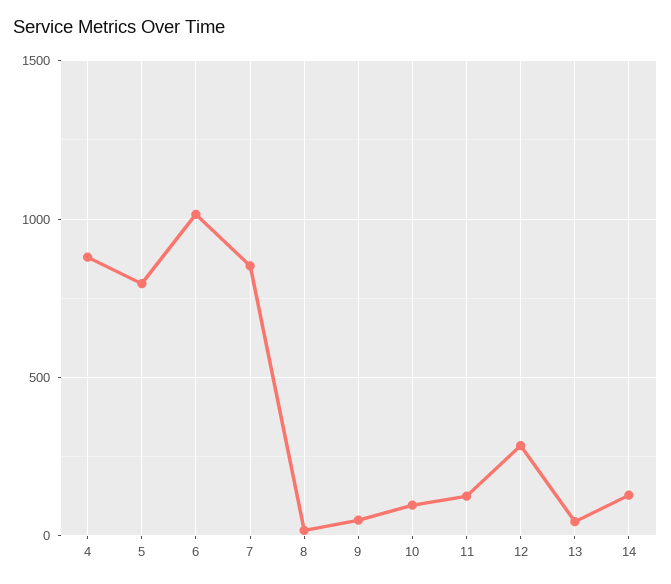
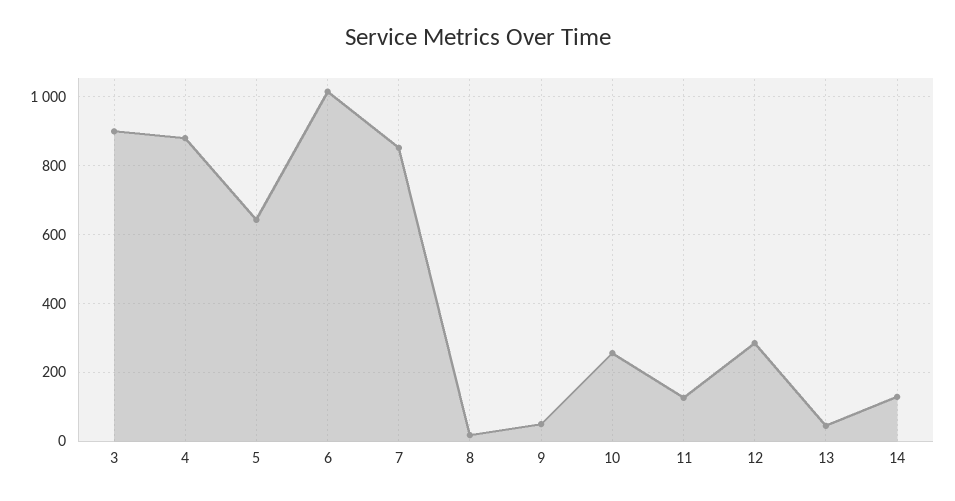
5: 800 -> 640
10: 100 -> 260
3: none -> 900

